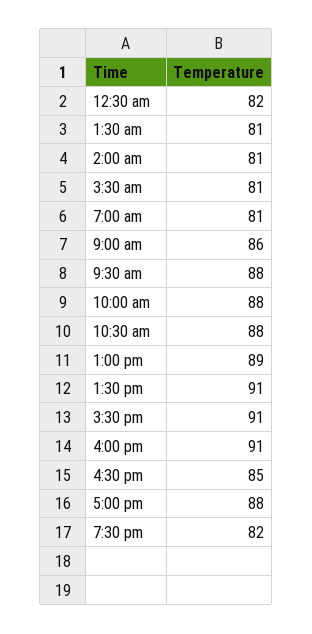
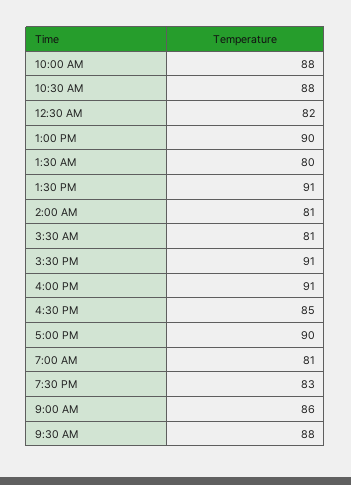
1:30 am: 81 -> 80
1:00 pm: 89 -> 90
5:00 pm: 88 -> 90
7:30 pm: 82 -> 83

